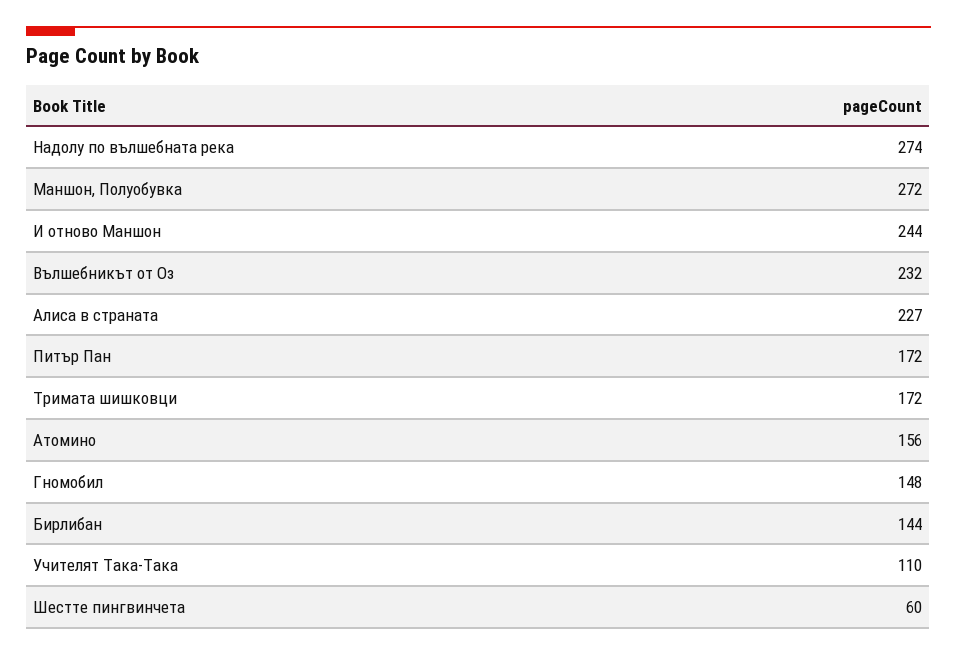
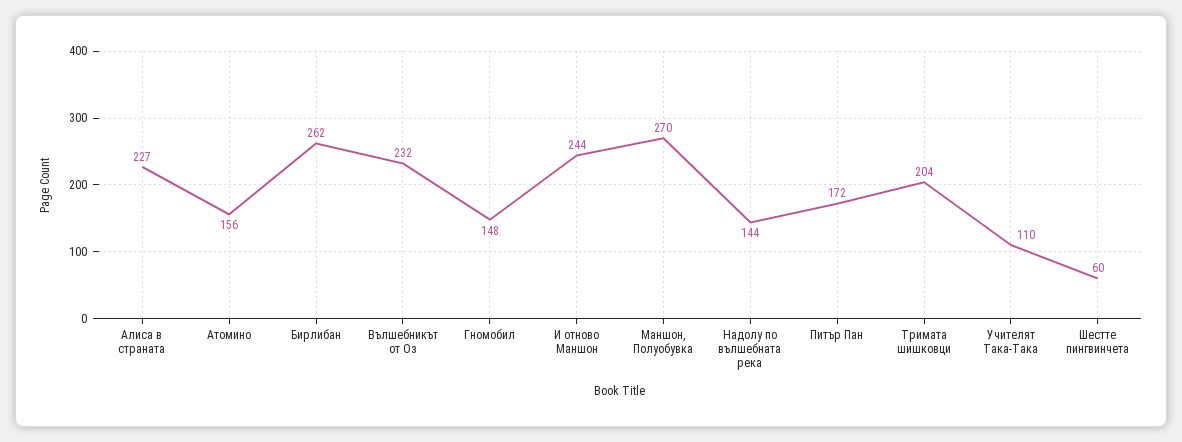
Надолу по вълшебната река: 274 -> 144
Маншон, Полуобувка: 272 -> 270
Тримата шишковци: 172 -> 204
Бирлибан: 144 -> 262

